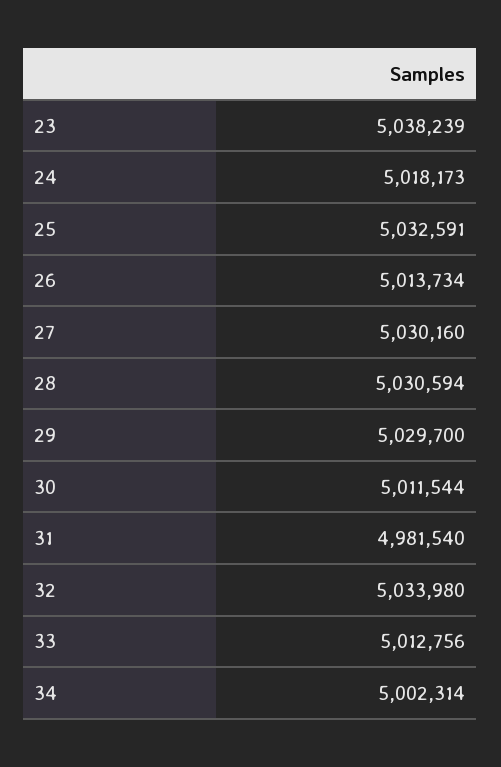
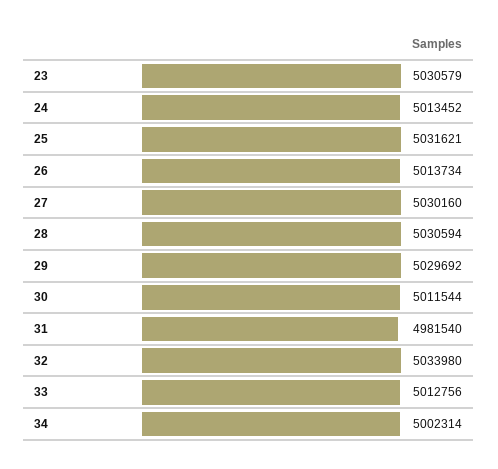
23: 5038239 -> 5030579
24: 5018173 -> 5013452
25: 5032591 -> 5031621
29: 5029700 -> 5029692

